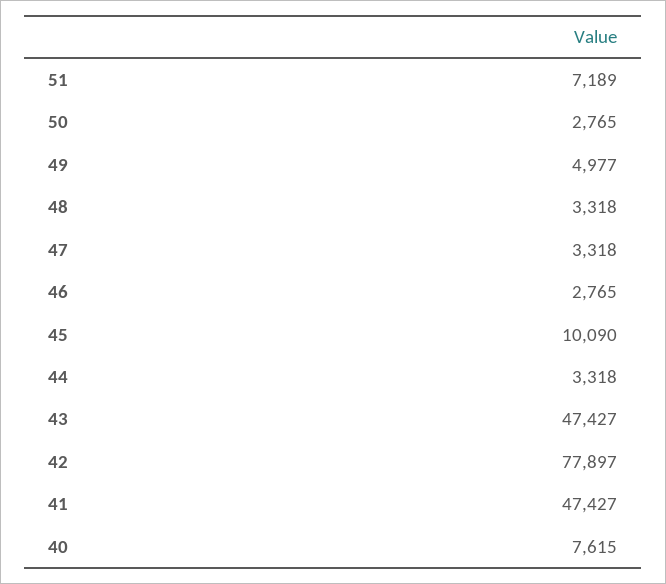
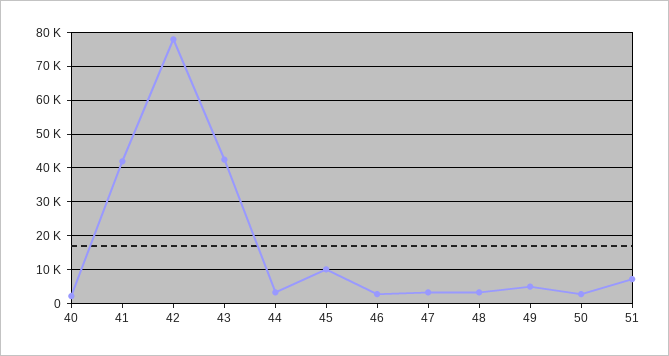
43: 47427 -> 42000
41: 47427 -> 42000
40: 7615 -> 2000

